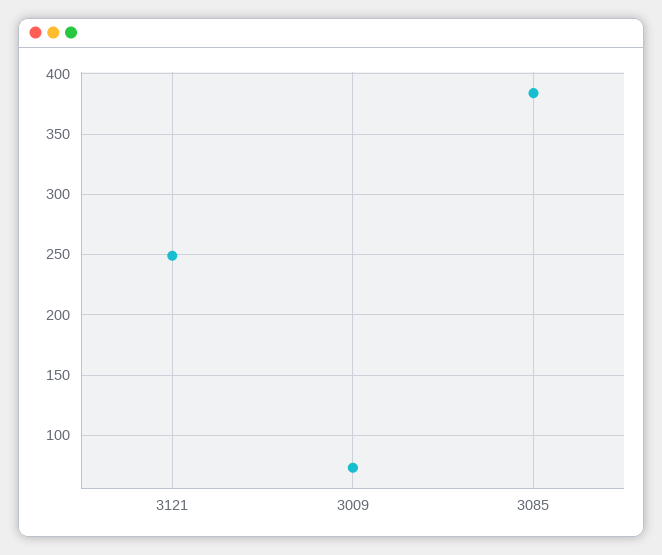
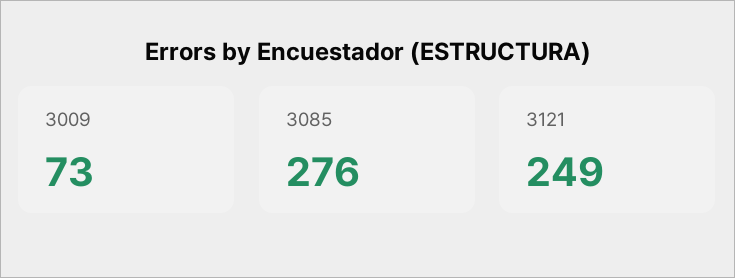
3085: 385 -> 276

